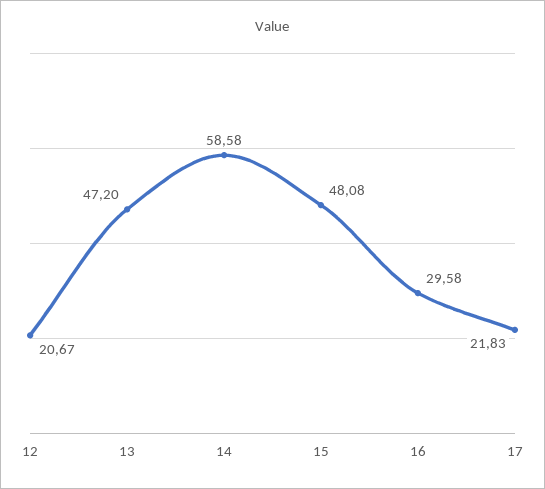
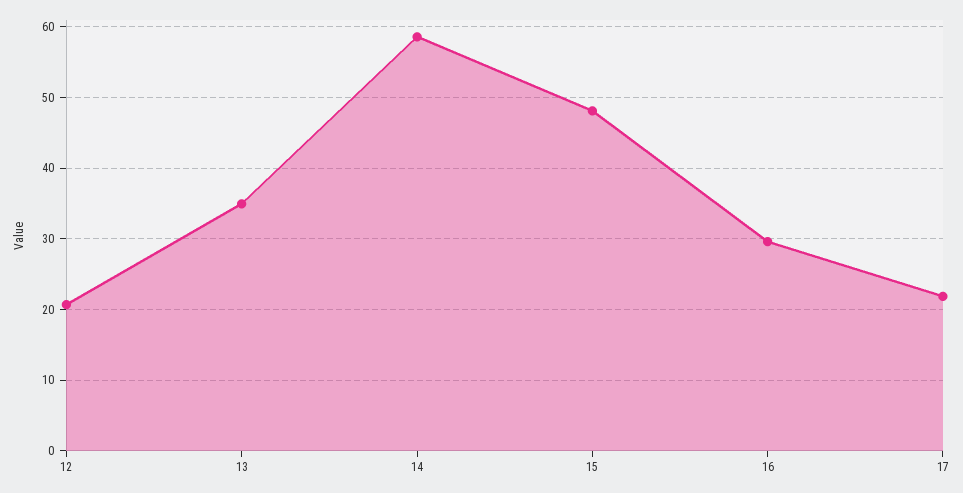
13: 47.2 -> 35

